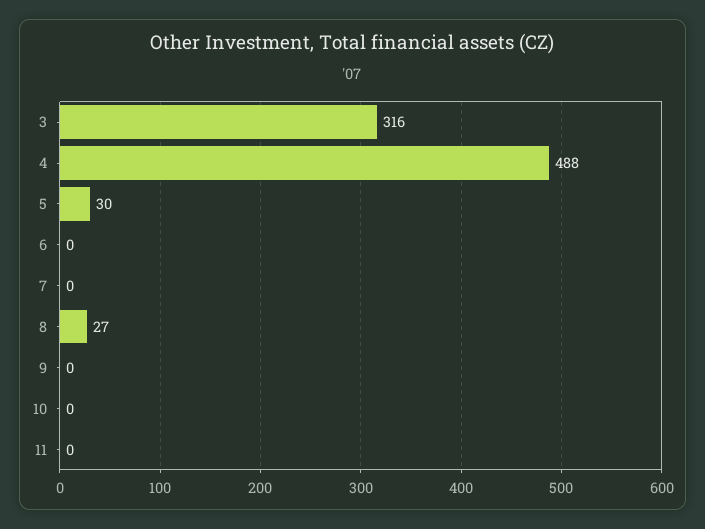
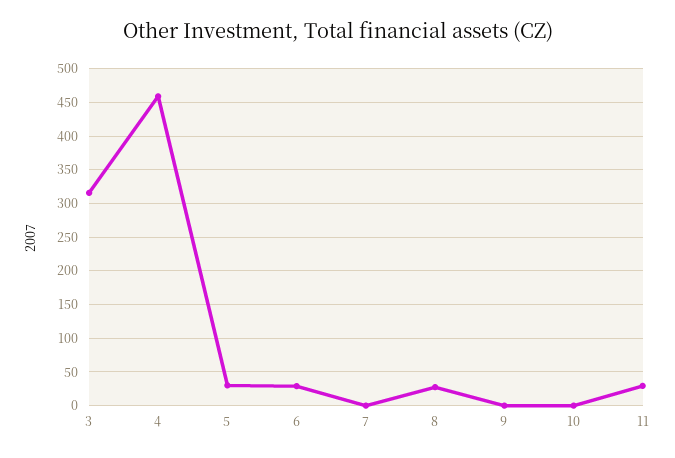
4: 488 -> 460
6: 0 -> 30
11: 0 -> 30

